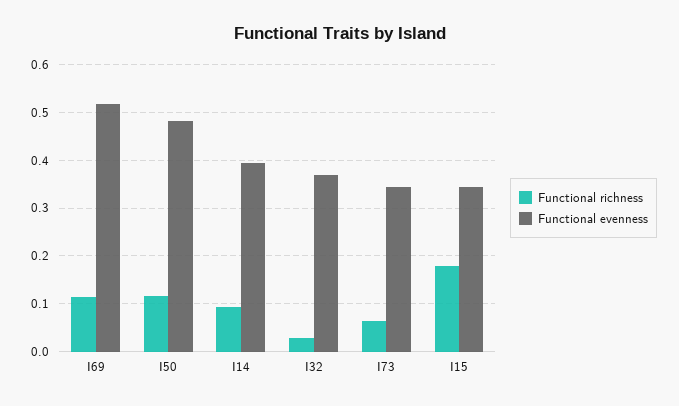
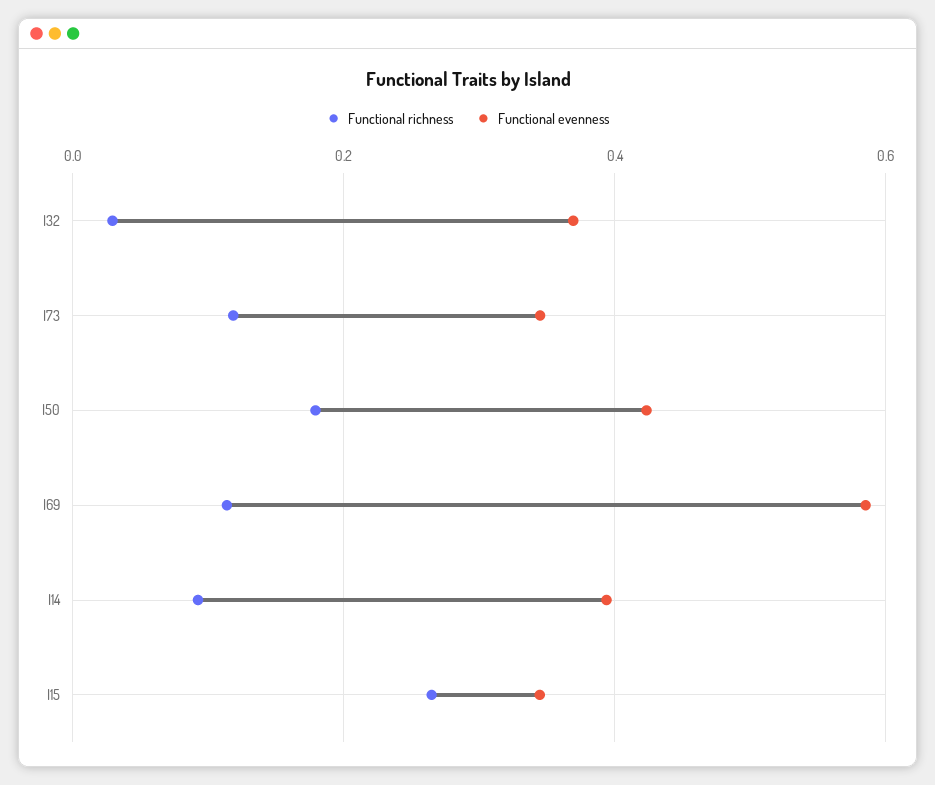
Functional evenness, I69: 0.52 -> 0.58
Functional richness, I50: 0.12 -> 0.18
Functional evenness, I50: 0.48 -> 0.42
Functional richness, I73: 0.06 -> 0.12
Functional richness, I15: 0.18 -> 0.26

